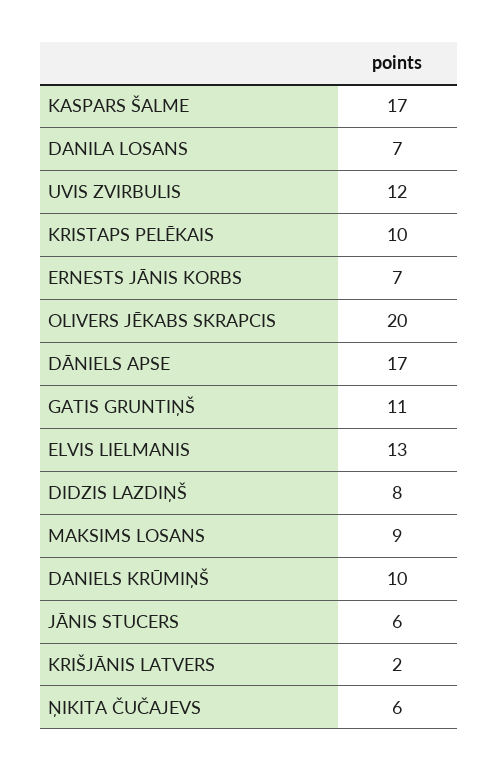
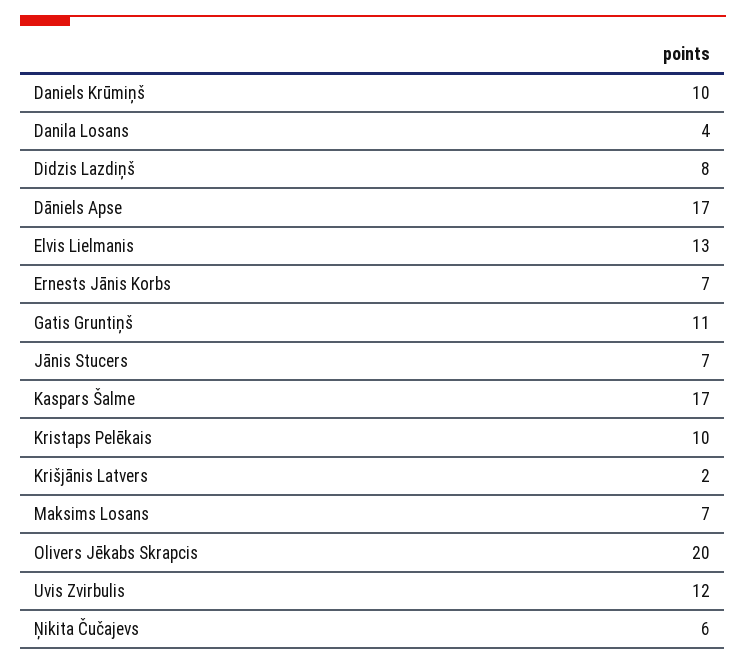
DANILA LOSANS: 7 -> 4
MAKSIMS LOSANS: 9 -> 7
JĀNIS STUCERS: 6 -> 7

